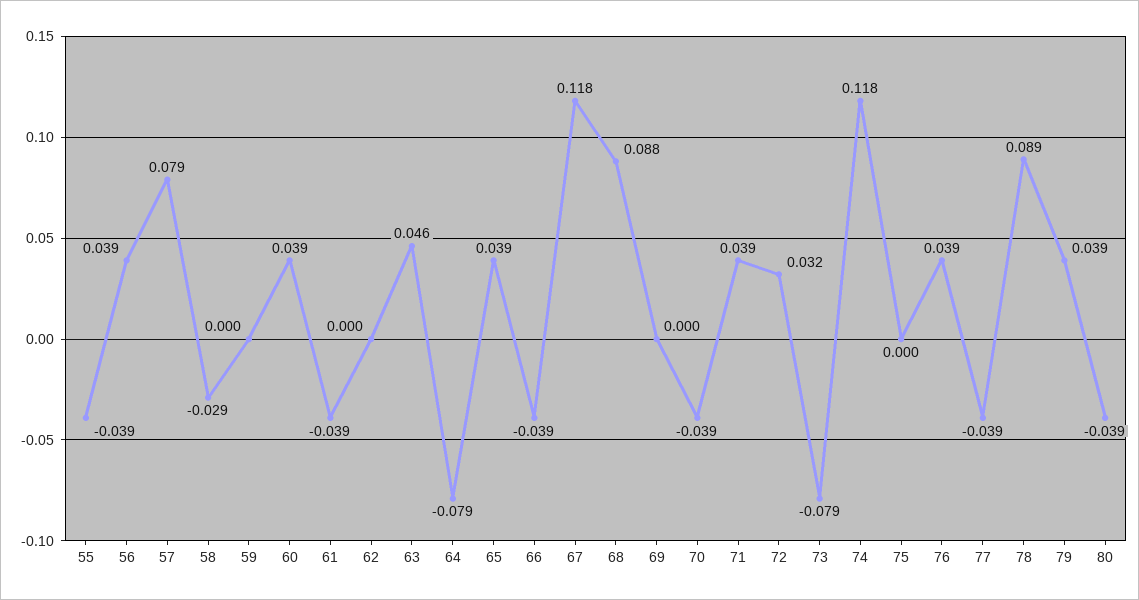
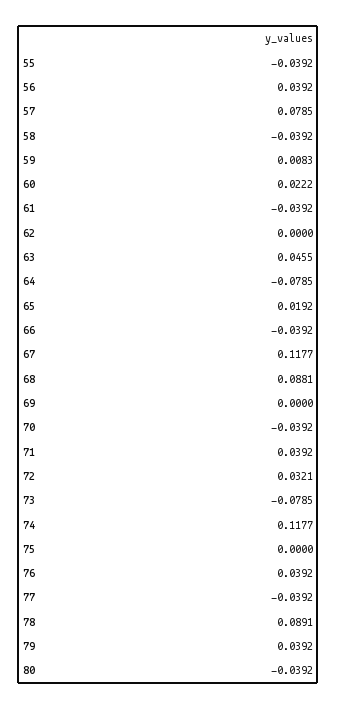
58: -0.029 -> -0.0392
59: 0 -> 0.0083
60: 0.039 -> 0.0222
65: 0.039 -> 0.0192

